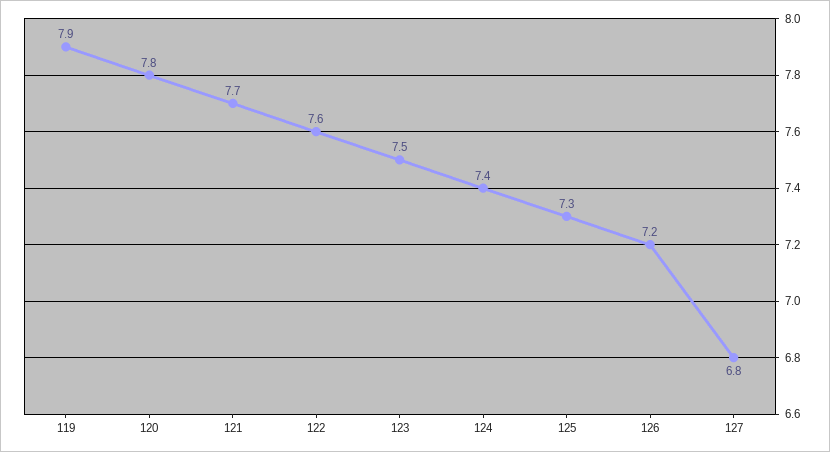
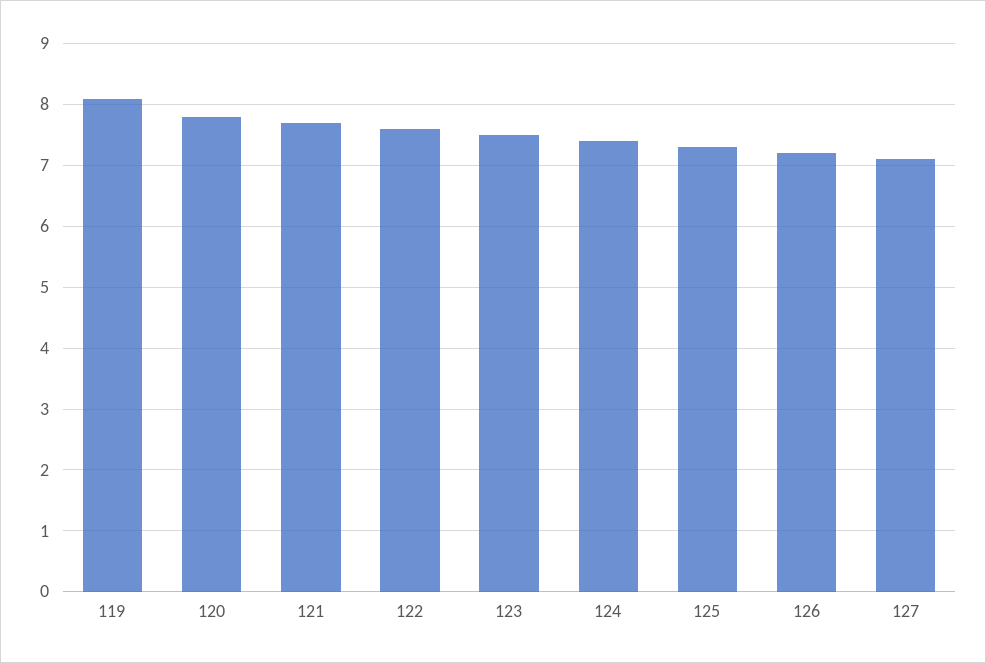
119: 7.9 -> 8.1
127: 6.8 -> 7.1

